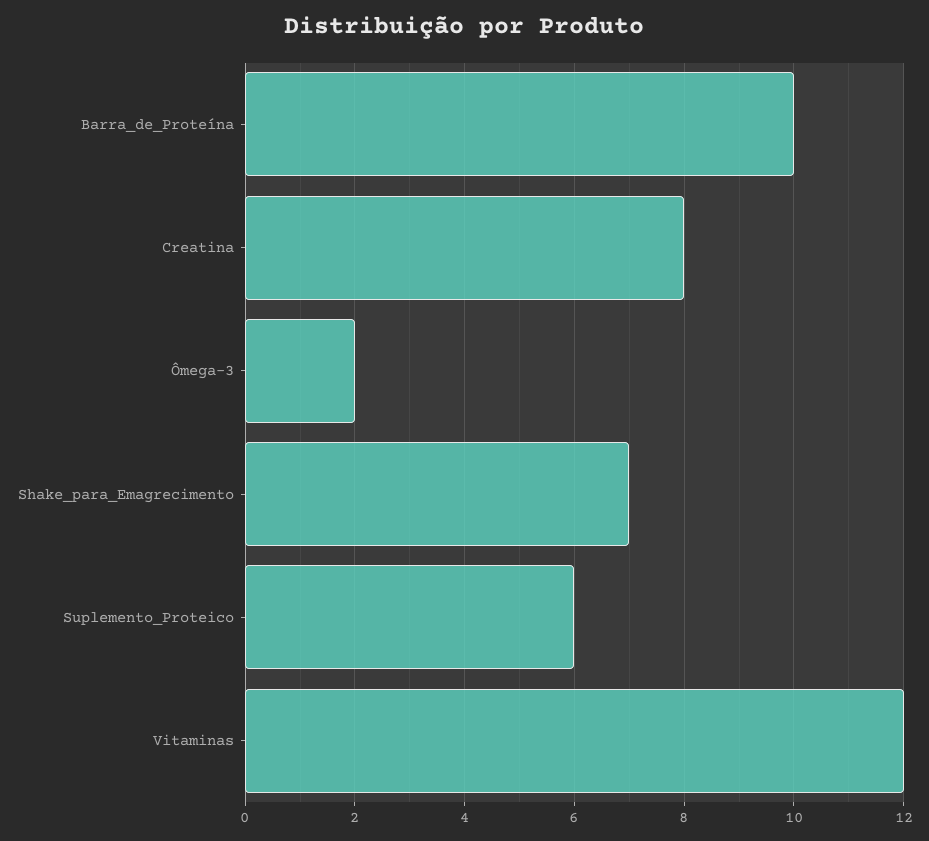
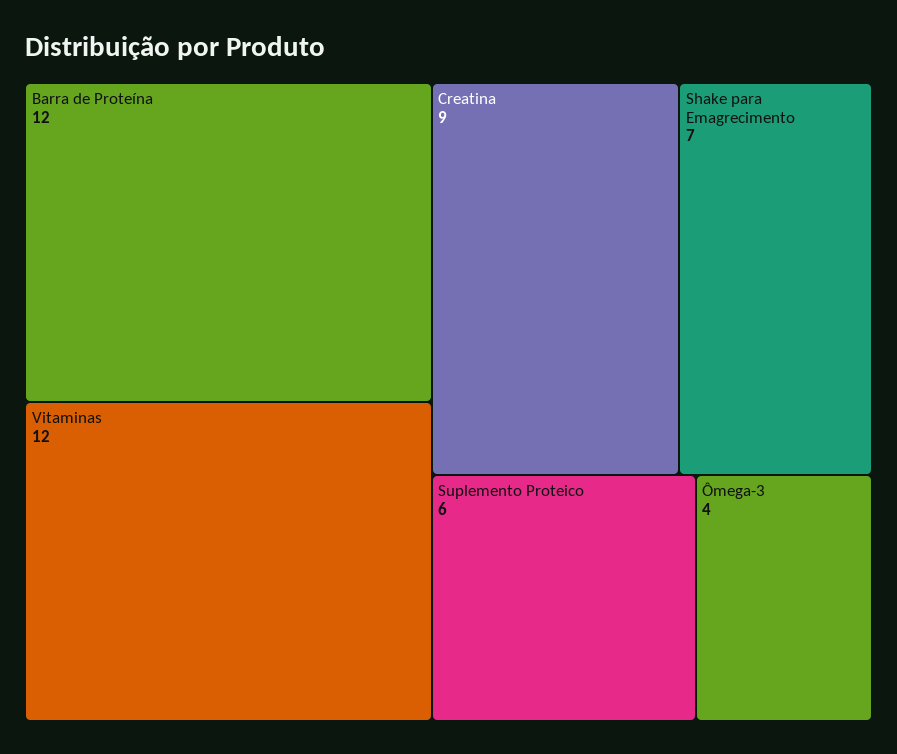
Barra_de_Proteína: 10 -> 12
Creatina: 8 -> 9
Ômega-3: 2 -> 4

